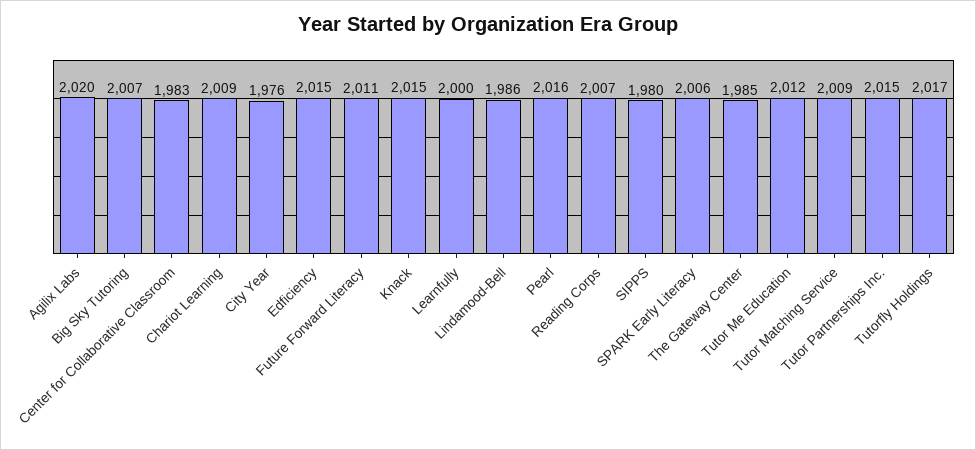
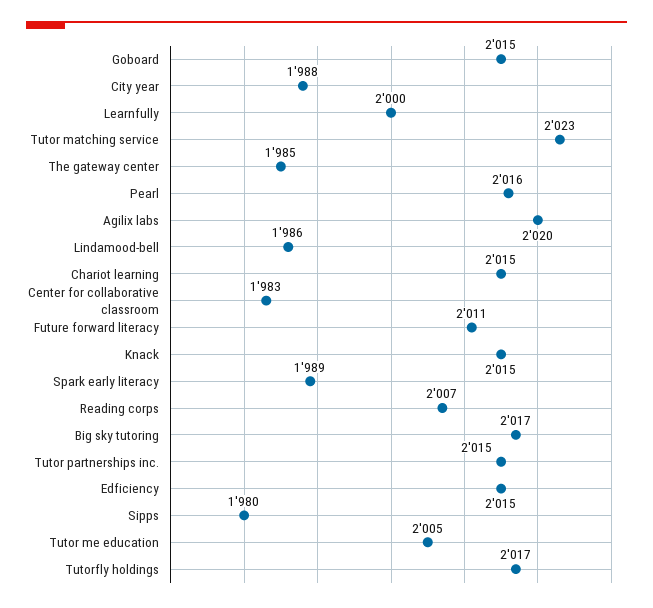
Big Sky Tutoring: 2007 -> 2017
Chariot Learning: 2009 -> 2015
City Year: 1976 -> 1988
SPARK Early Literacy: 2006 -> 1989
Tutor Me Education: 2012 -> 2005
Tutor Matching Service: 2009 -> 2023
Goboard: none -> 2015

